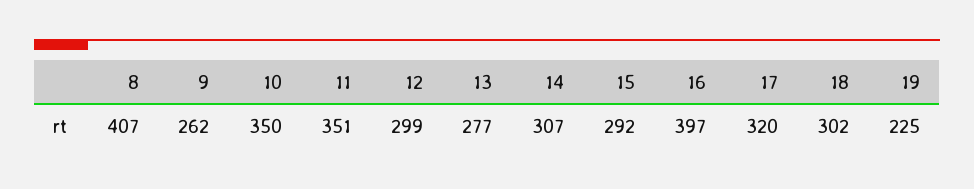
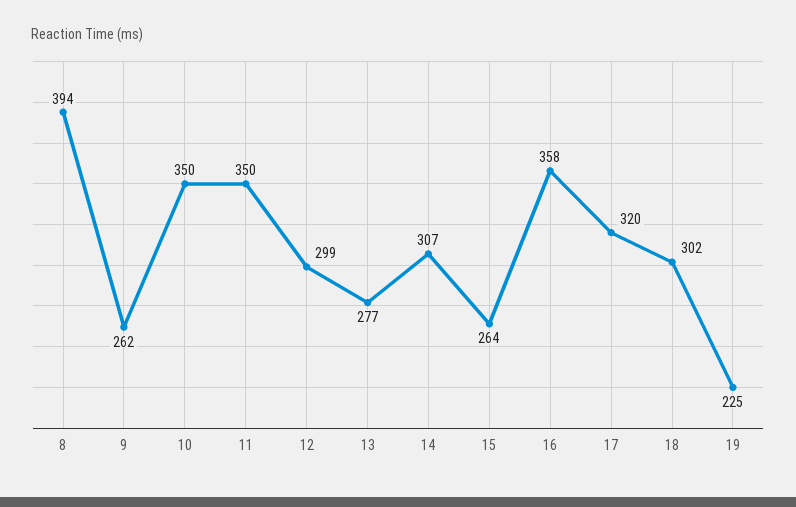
8: 407 -> 394
11: 351 -> 350
15: 292 -> 264
16: 397 -> 358

